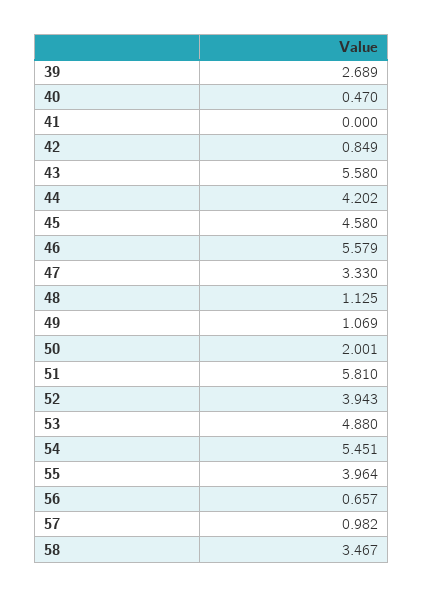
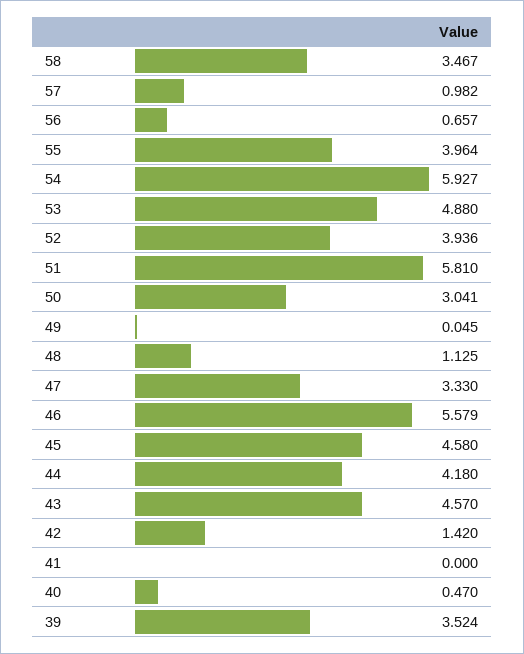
39: 2.689 -> 3.524
42: 0.849 -> 1.42
43: 5.58 -> 4.57
44: 4.202 -> 4.18
49: 1.069 -> 0.045
50: 2.001 -> 3.041
52: 3.943 -> 3.936
54: 5.451 -> 5.927

